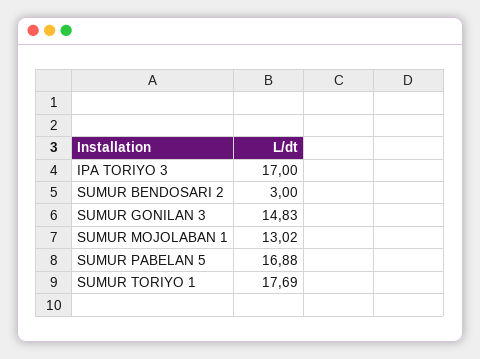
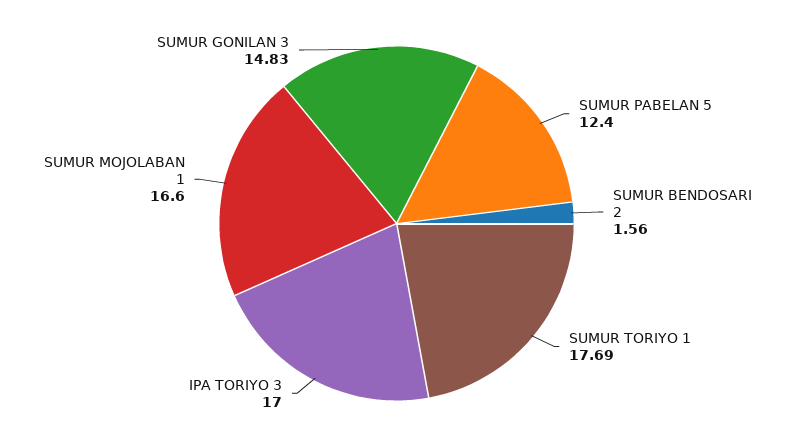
SUMUR BENDOSARI 2: 3 -> 1.56
SUMUR MOJOLABAN 1: 13.02 -> 16.6
SUMUR PABELAN 5: 16.88 -> 12.4

